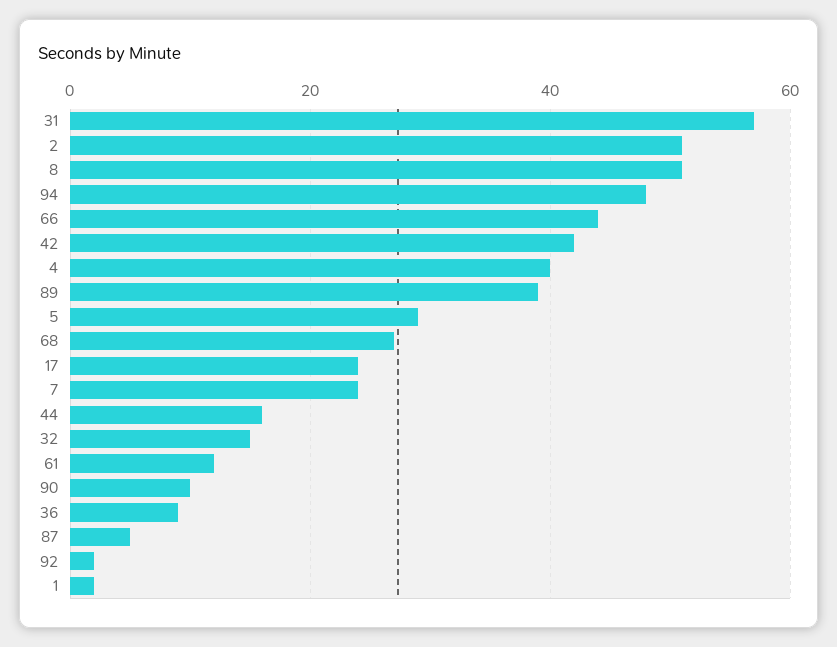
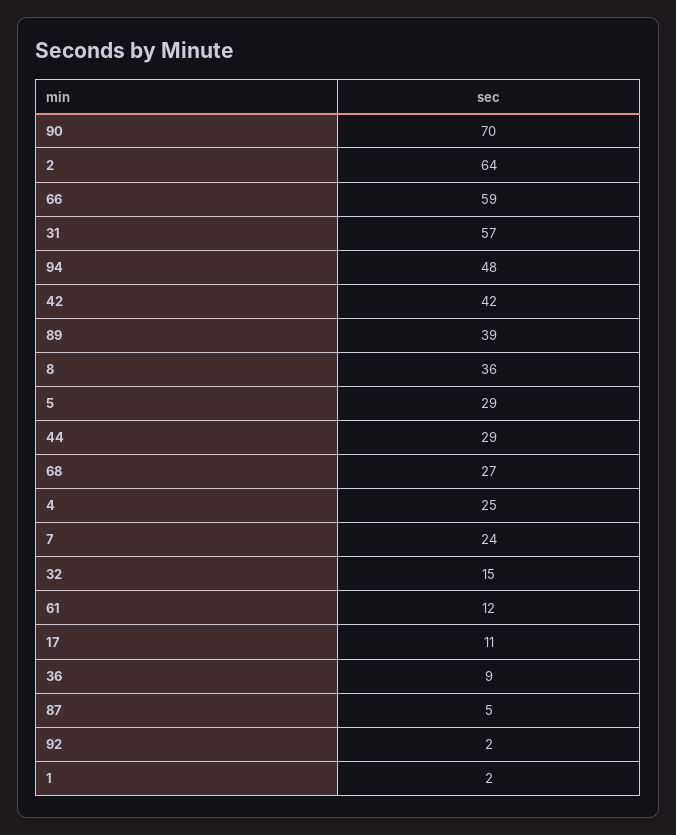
2: 50 -> 64
8: 50 -> 36
66: 45 -> 59
4: 40 -> 25
17: 25 -> 11
44: 15 -> 29
90: 10 -> 70

